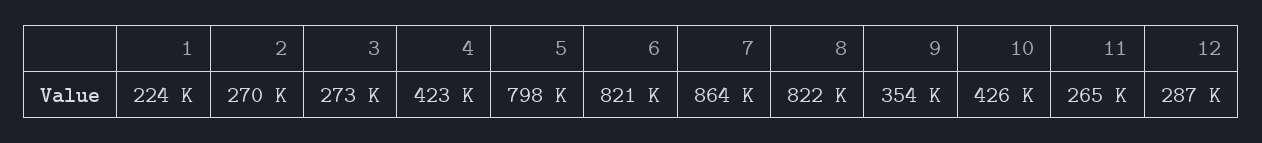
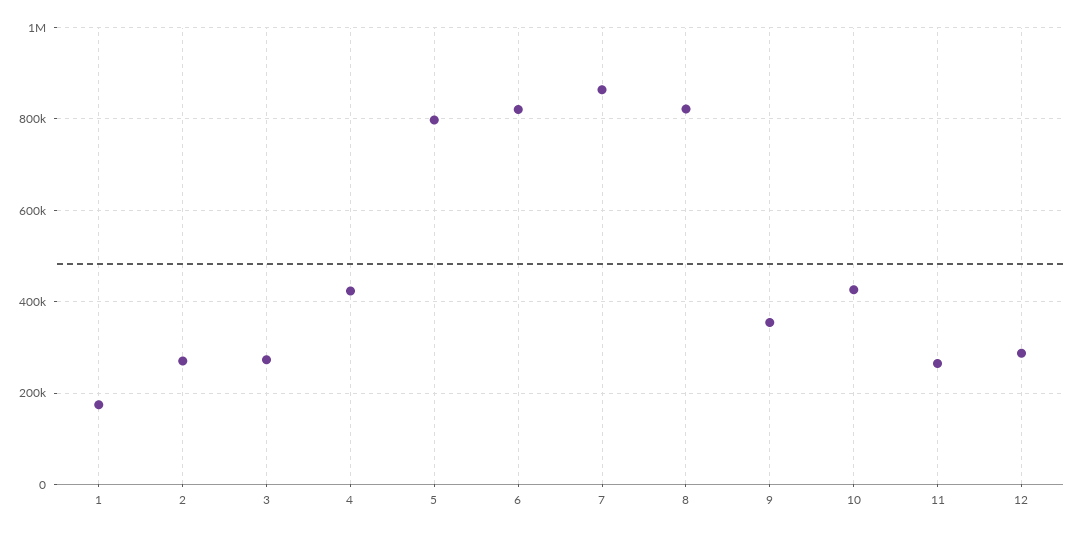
1: 224000 -> 180000

